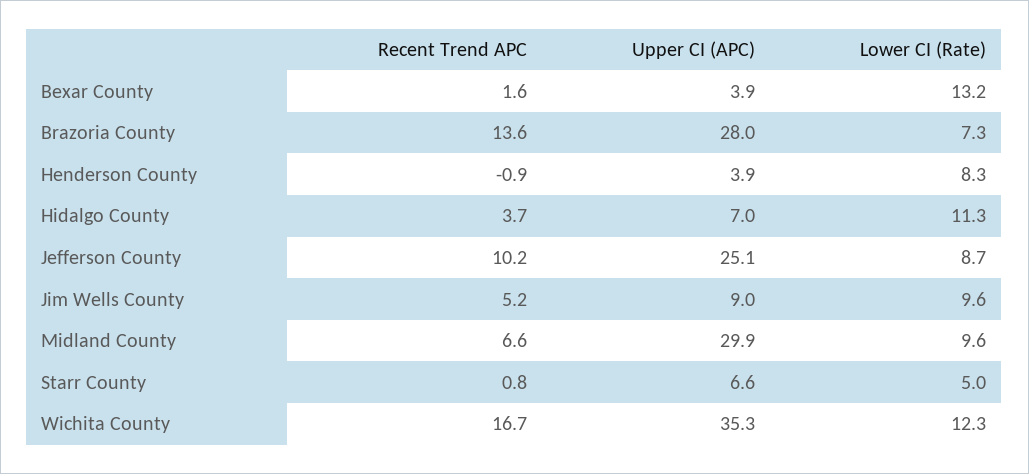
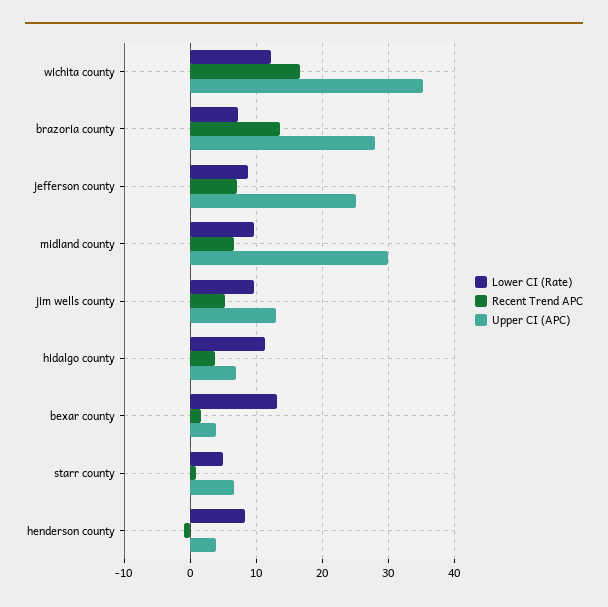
Recent Trend APC, Jefferson County: 10.2 -> 7
Upper CI (APC), Jim Wells County: 9 -> 13

